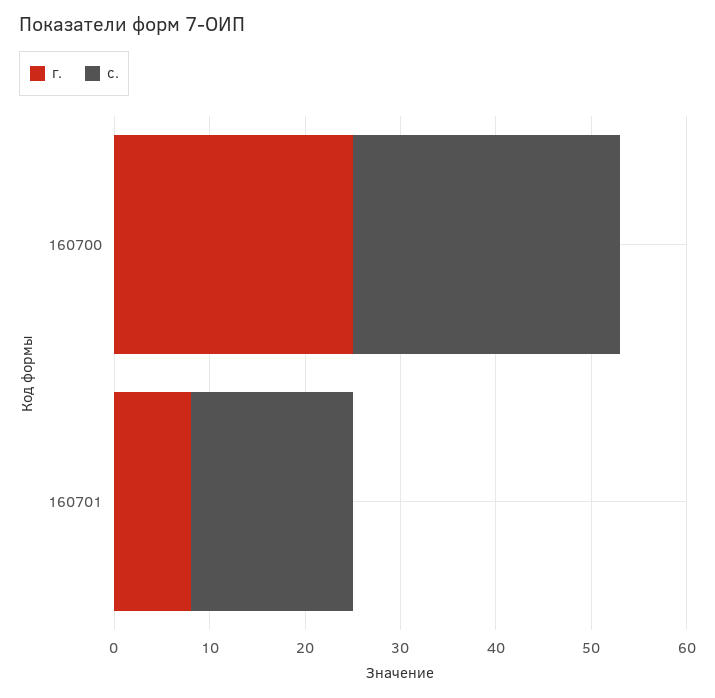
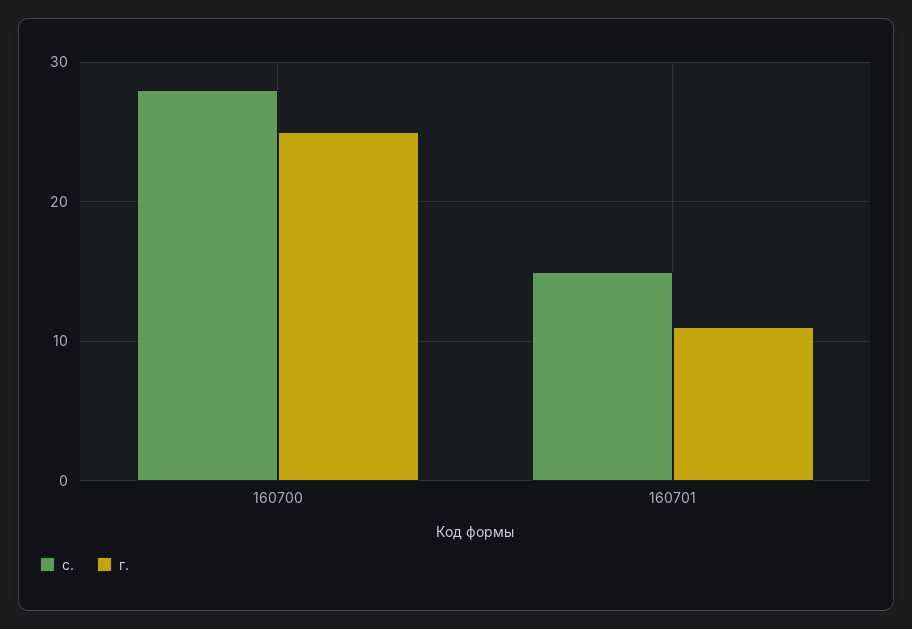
г., 160701: 8 -> 11
с., 160701: 17 -> 15

